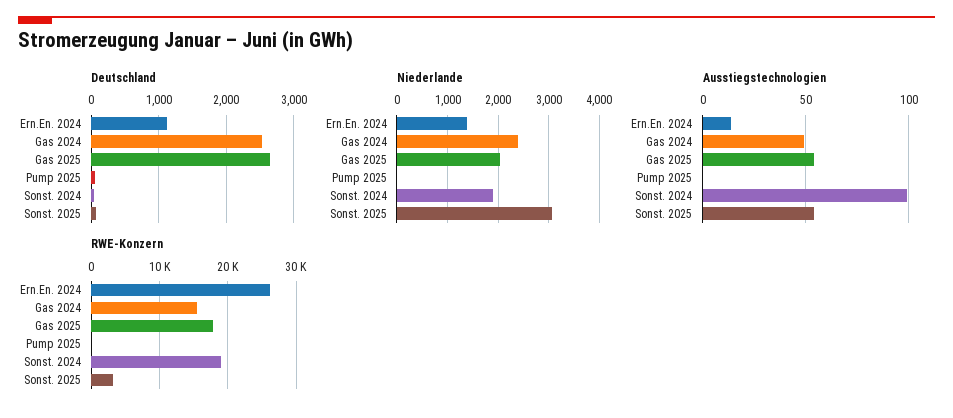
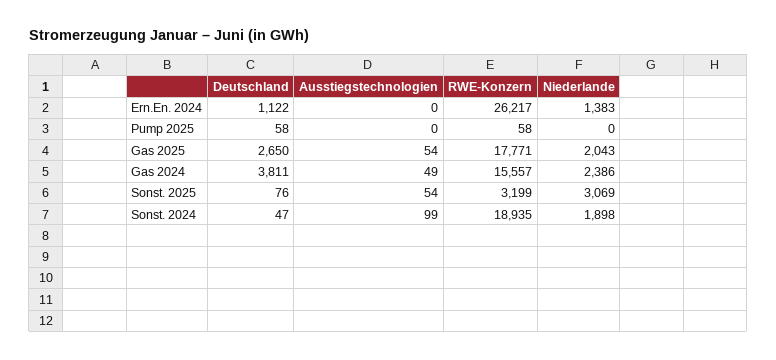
Deutschland, Gas 2024: 2500 -> 3811
Ausstiegstechnologien, Ern.En. 2024: 15 -> 0

